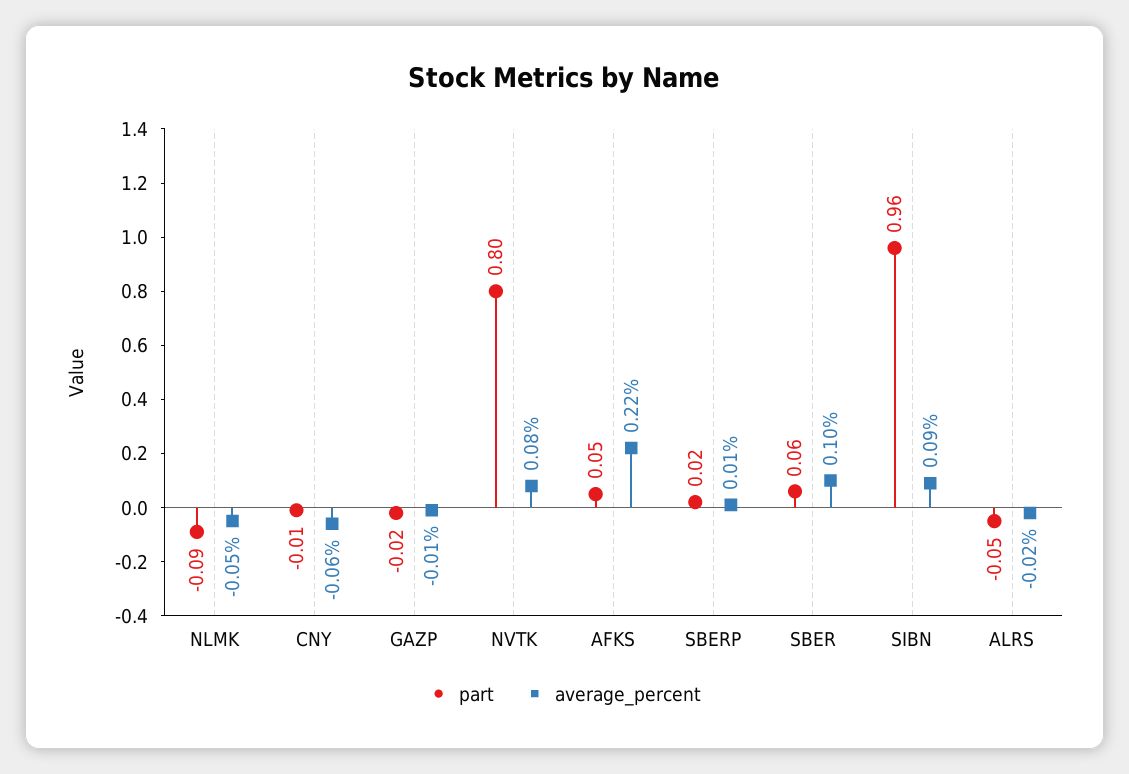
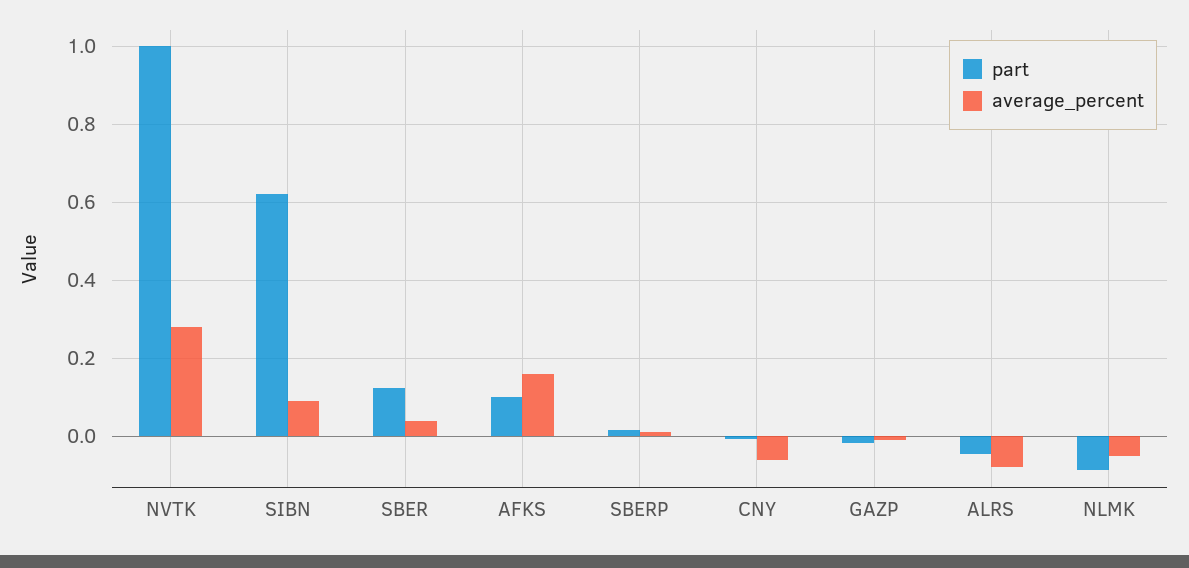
part, NVTK: 0.8 -> 1
average_percent, NVTK: 0.08 -> 0.28
part, AFKS: 0.05 -> 0.1
average_percent, AFKS: 0.22 -> 0.16
part, SBER: 0.06 -> 0.12
average_percent, SBER: 0.1 -> 0.04
part, SIBN: 0.96 -> 0.62
average_percent, ALRS: -0.02 -> -0.08

